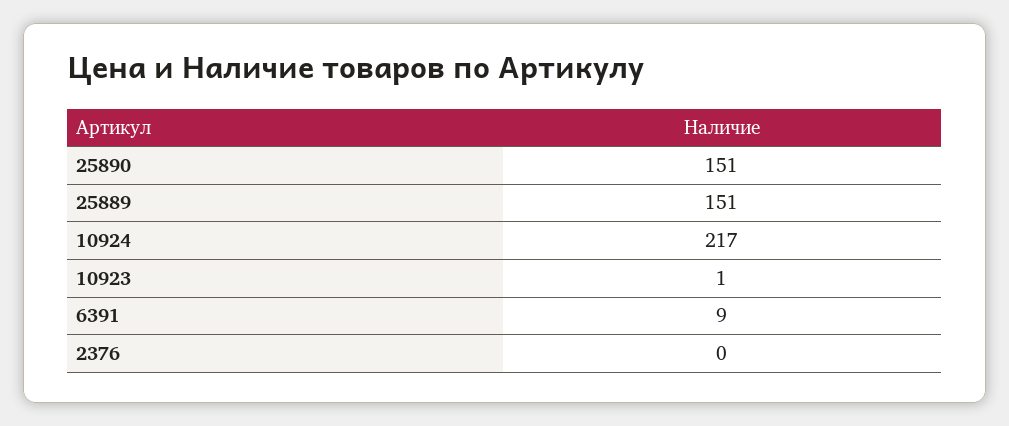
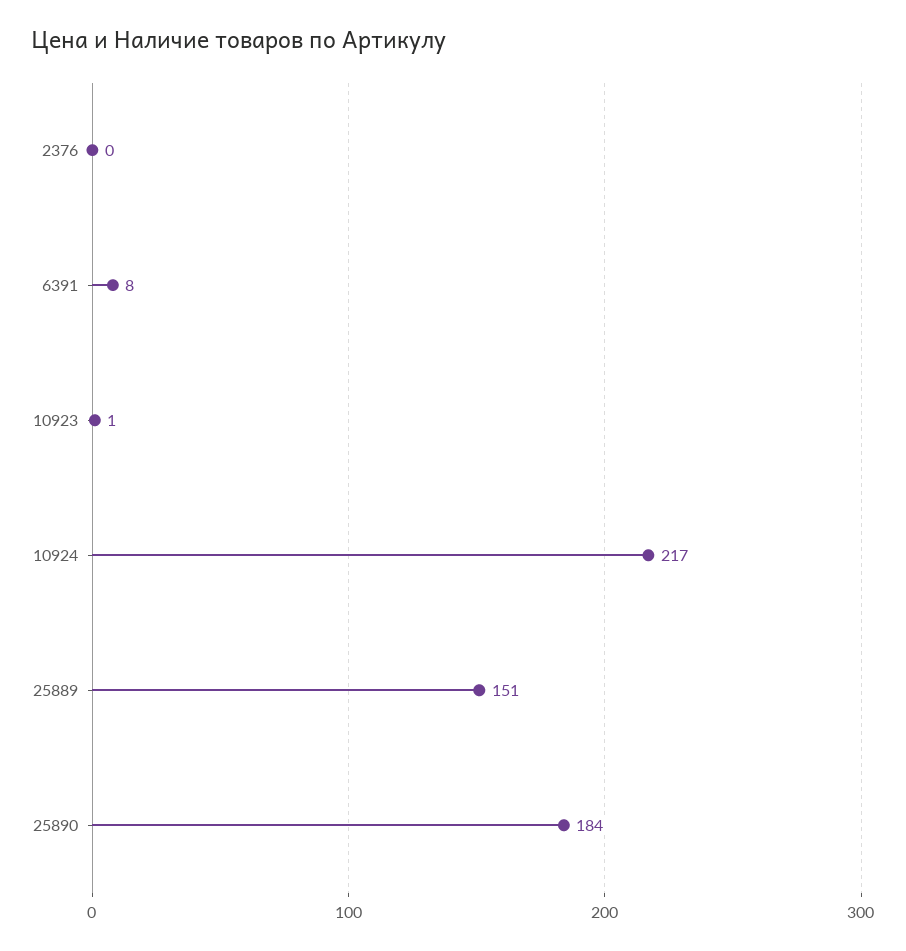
25890: 151 -> 184
6391: 9 -> 8

